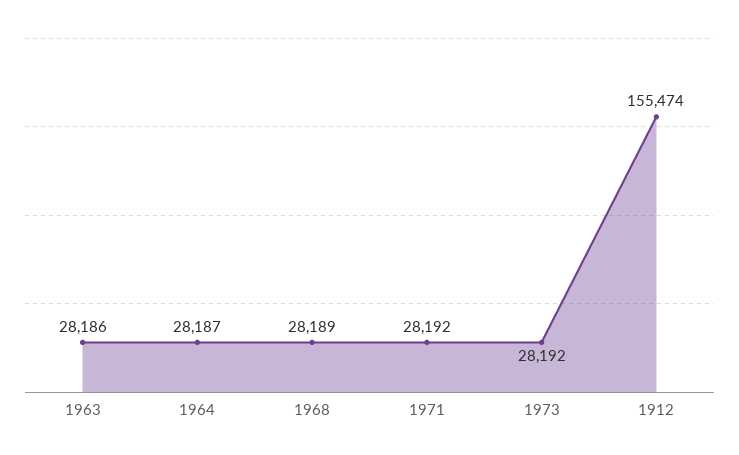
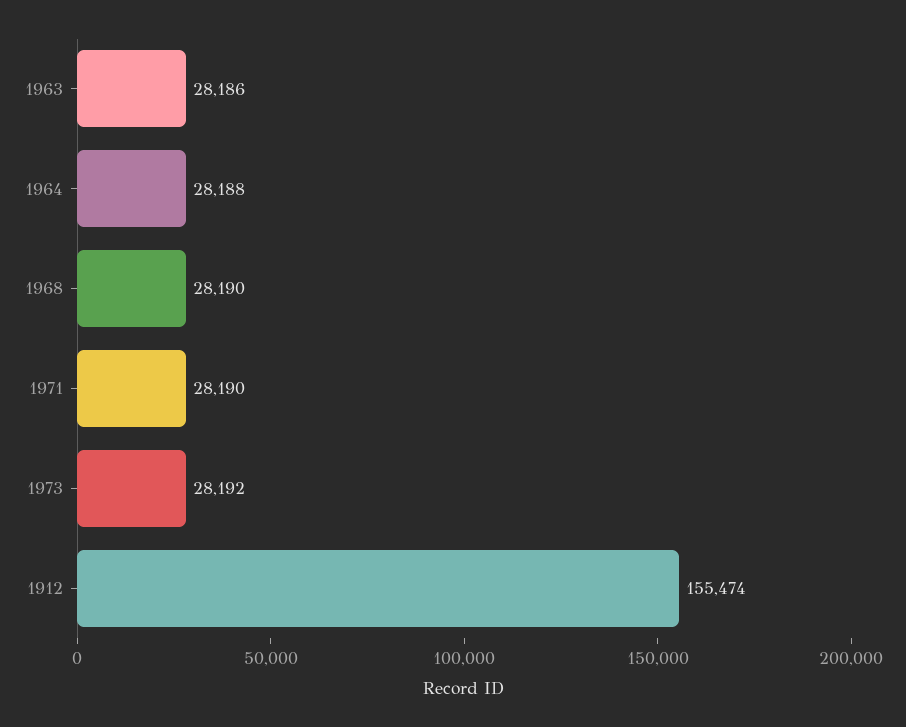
1964: 28187 -> 28188
1968: 28189 -> 28190
1971: 28192 -> 28190

